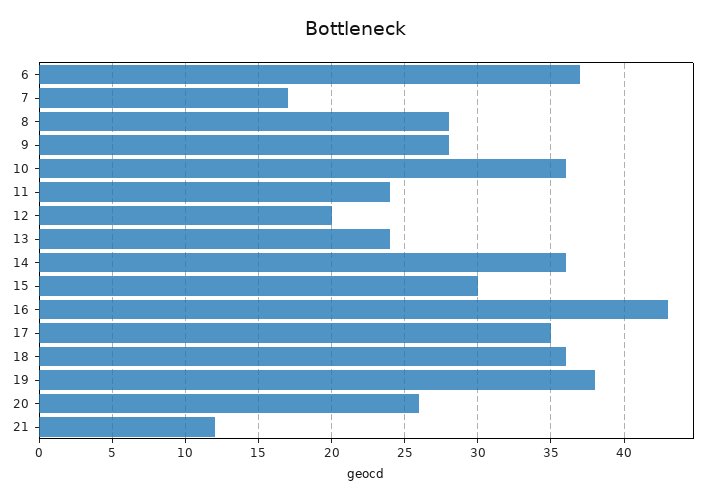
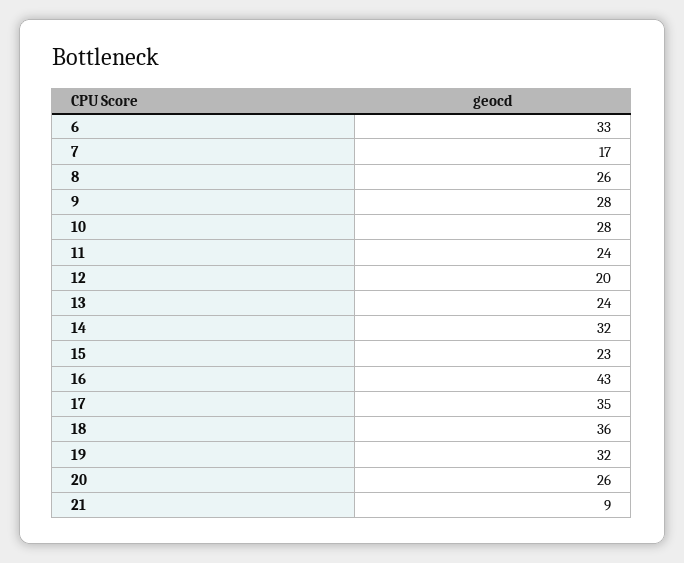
6: 37 -> 33
8: 28 -> 26
10: 36 -> 28
14: 36 -> 32
15: 30 -> 23
19: 38 -> 32
21: 12 -> 9

